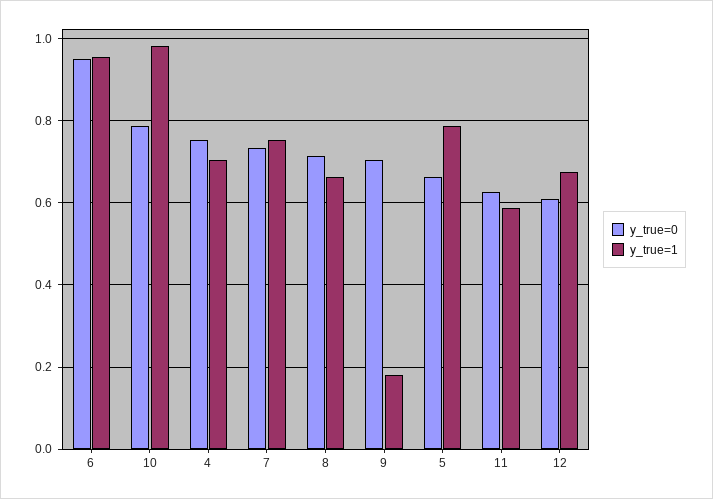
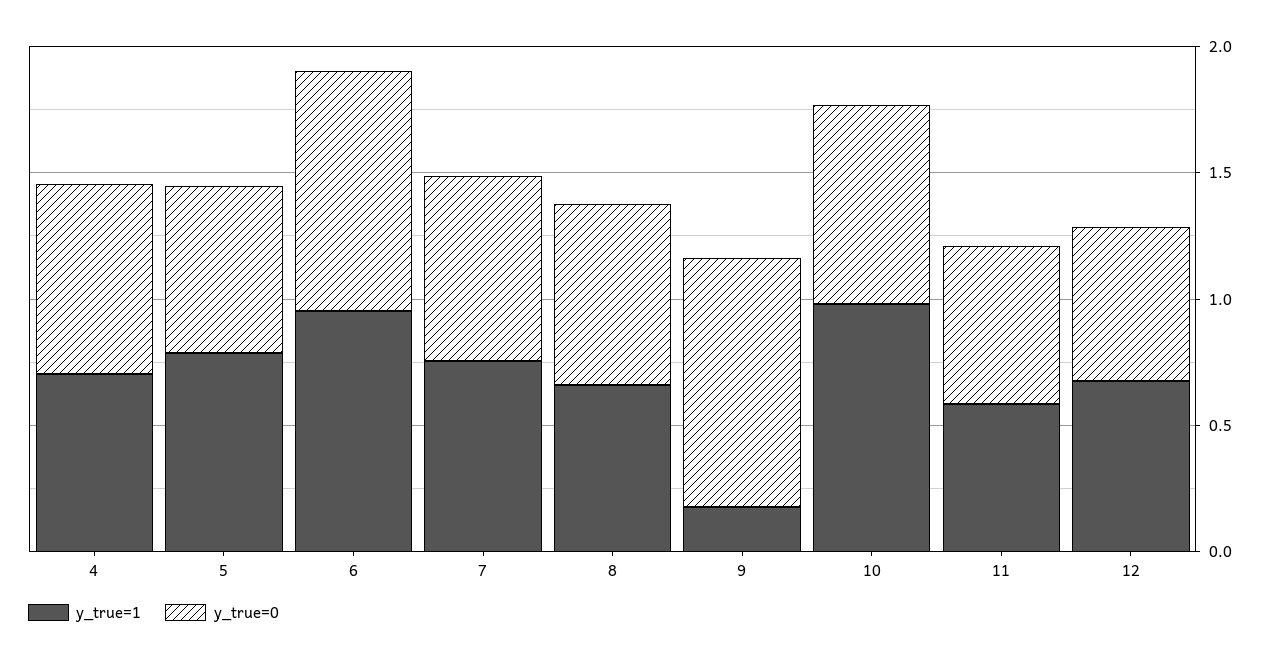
y_true=0, 9: 0.7 -> 1

